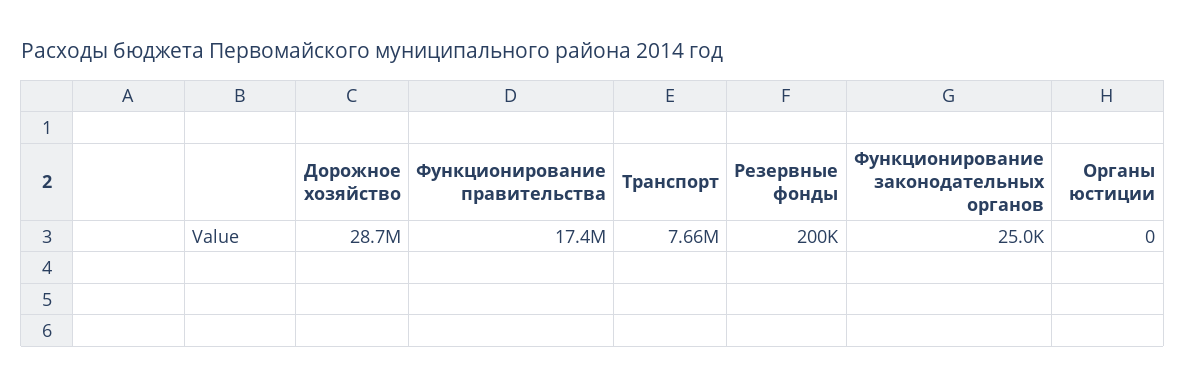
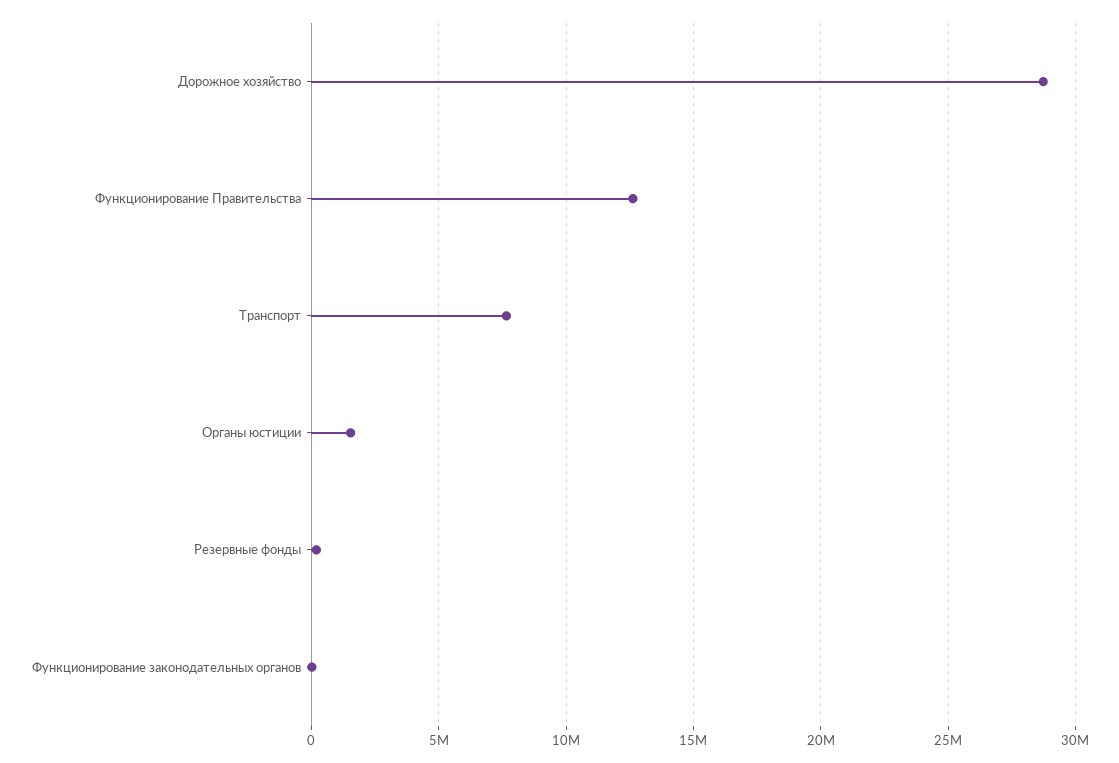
Функционирование правительства: 17400000 -> 12500000
Органы юстиции: 0 -> 1500000

